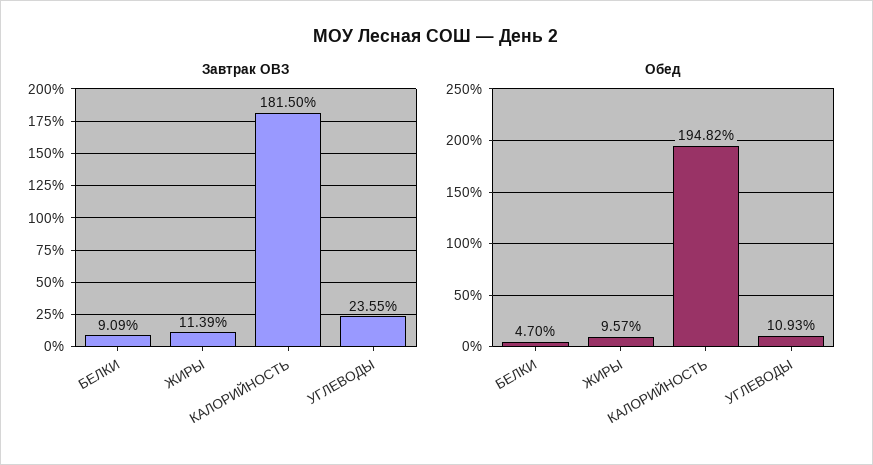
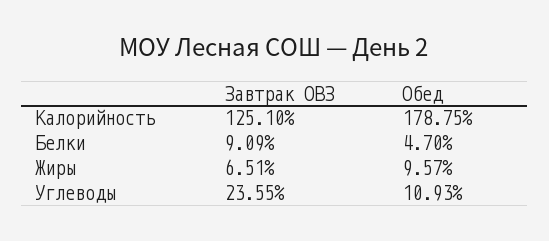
Завтрак ОВЗ, ЖИРЫ: 11.39 -> 6.51
Завтрак ОВЗ, КАЛОРИЙНОСТЬ: 181.5 -> 125.1
Обед, КАЛОРИЙНОСТЬ: 194.82 -> 178.75

